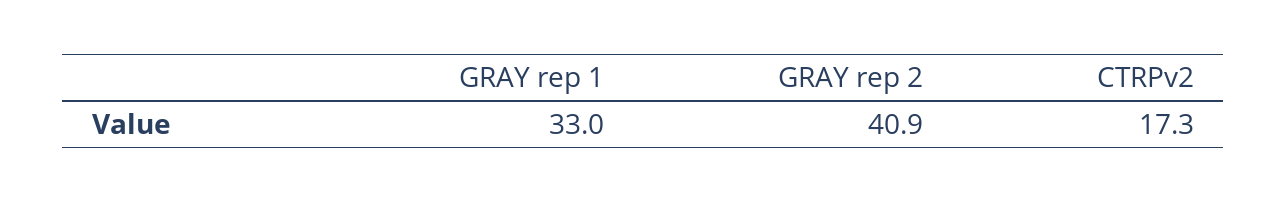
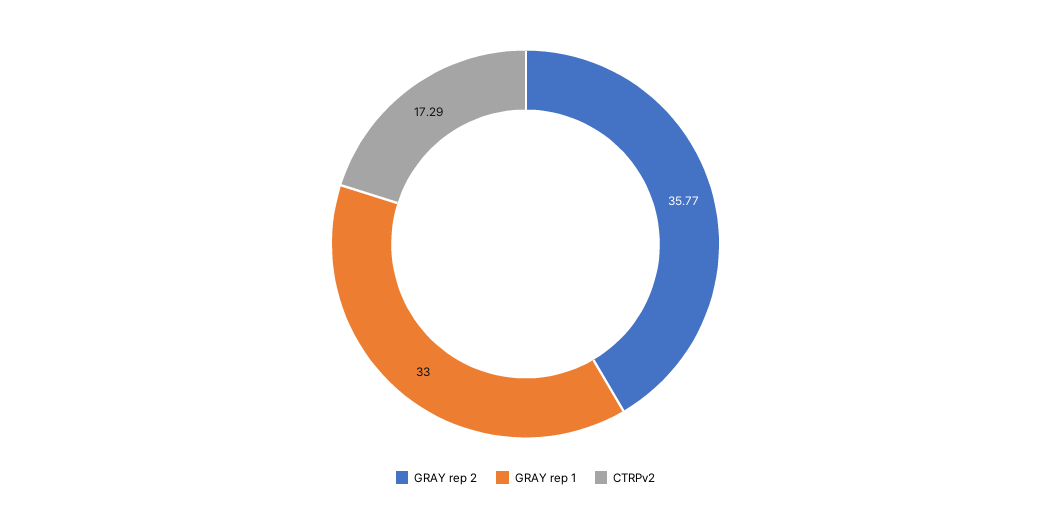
GRAY rep 2: 40.9 -> 35.77

